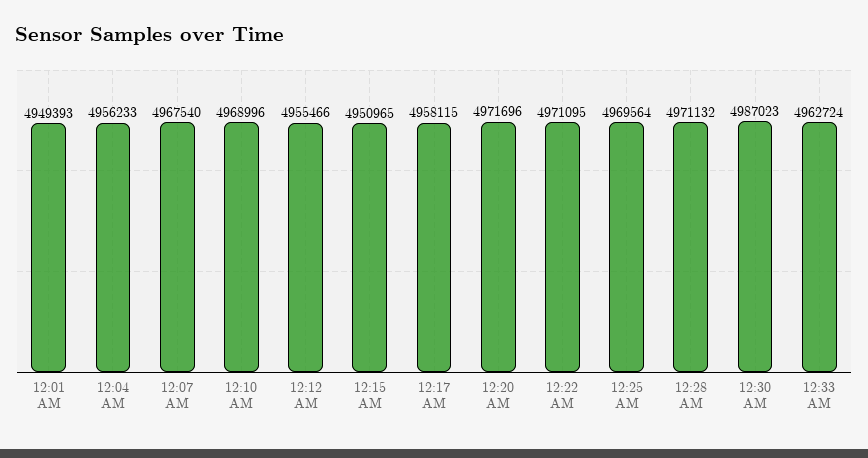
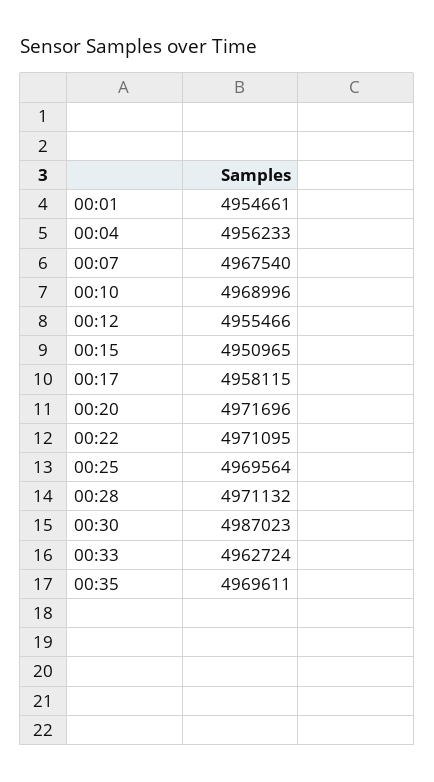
12:01 AM: 4949393 -> 4954661
00:35: none -> 4969611

